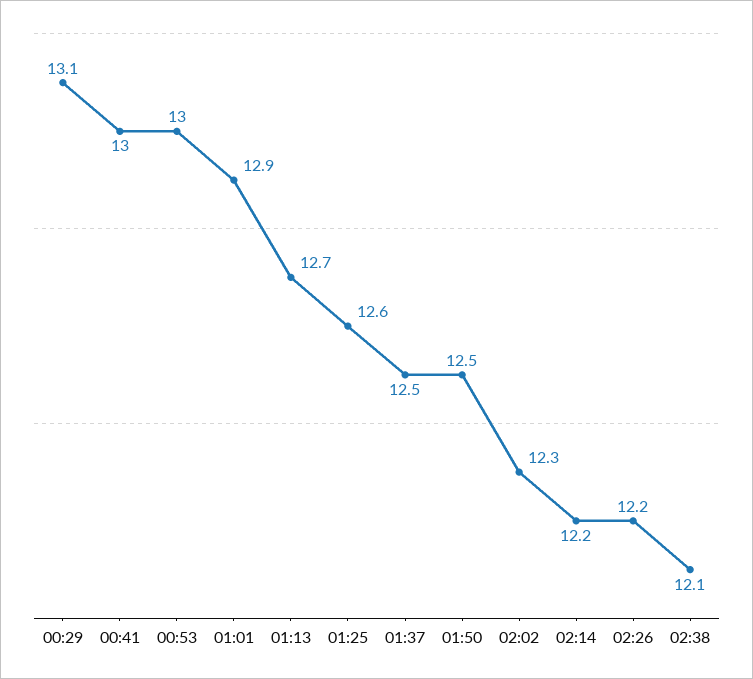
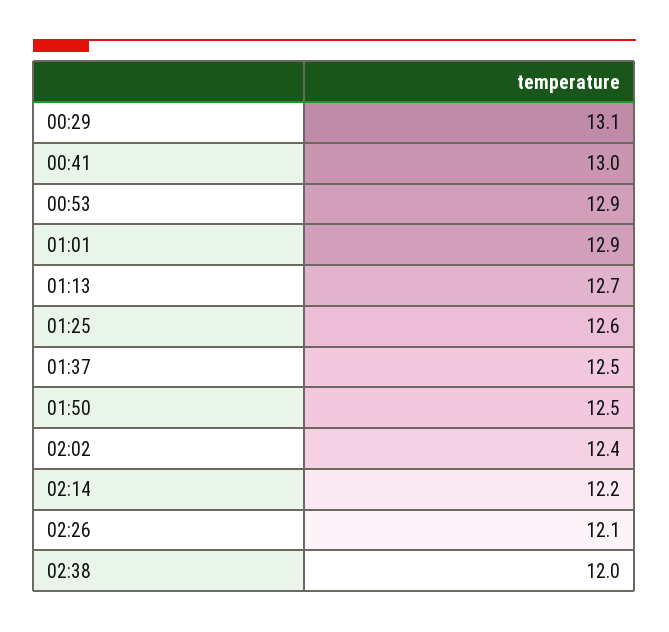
00:53: 13 -> 12.9
02:02: 12.3 -> 12.4
02:26: 12.2 -> 12.1
02:38: 12.1 -> 12

